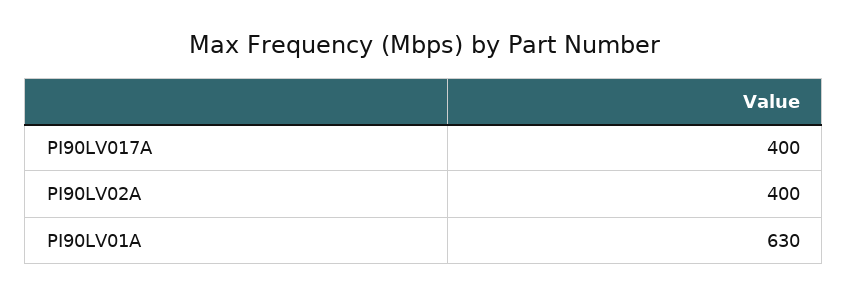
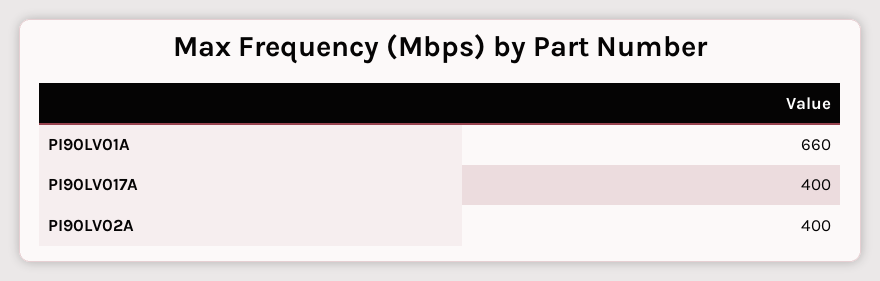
PI90LV01A: 630 -> 660

